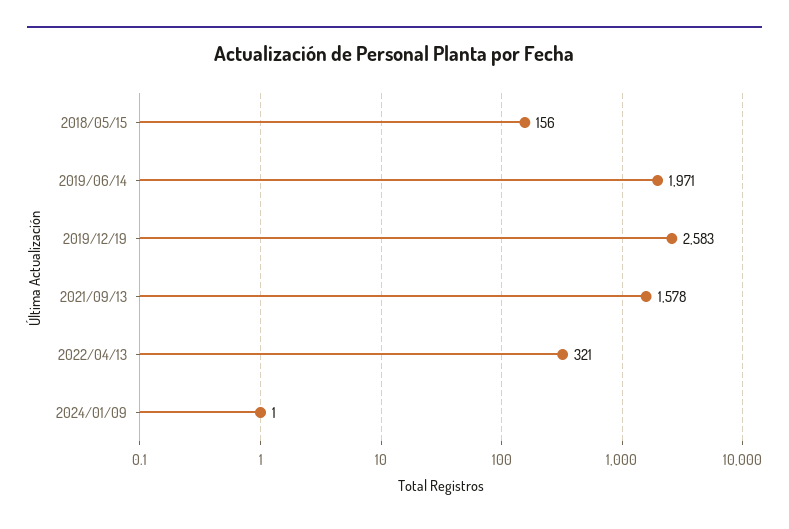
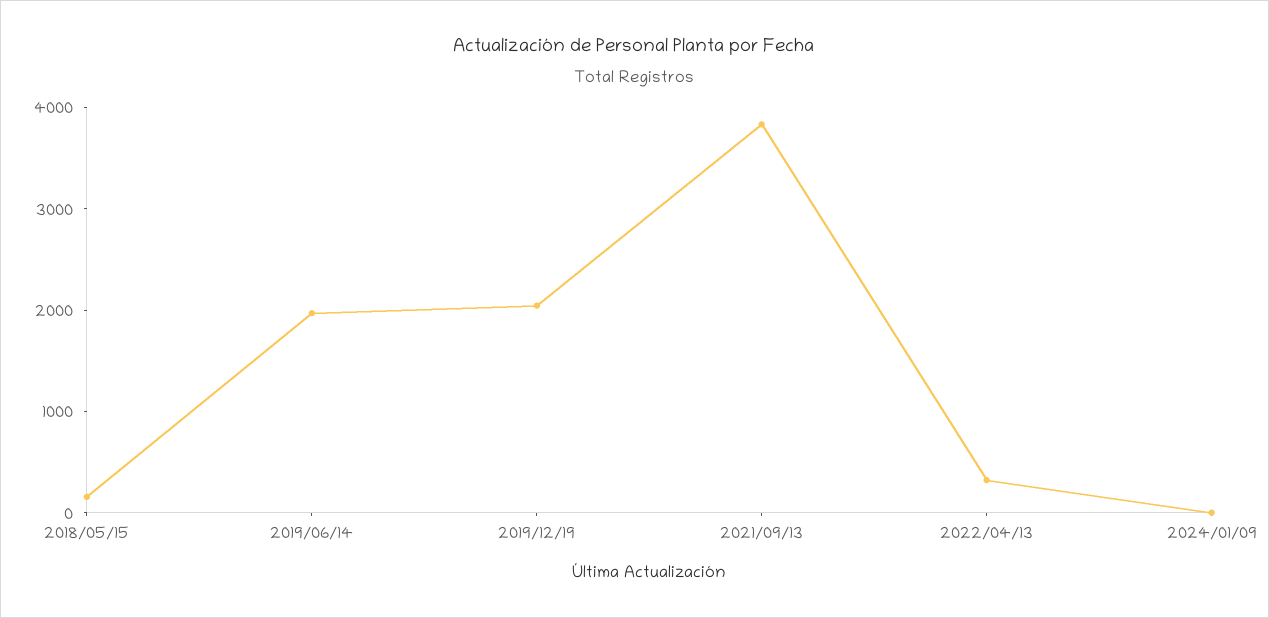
2019/12/19: 2583 -> 2000
2021/09/13: 1578 -> 3800

